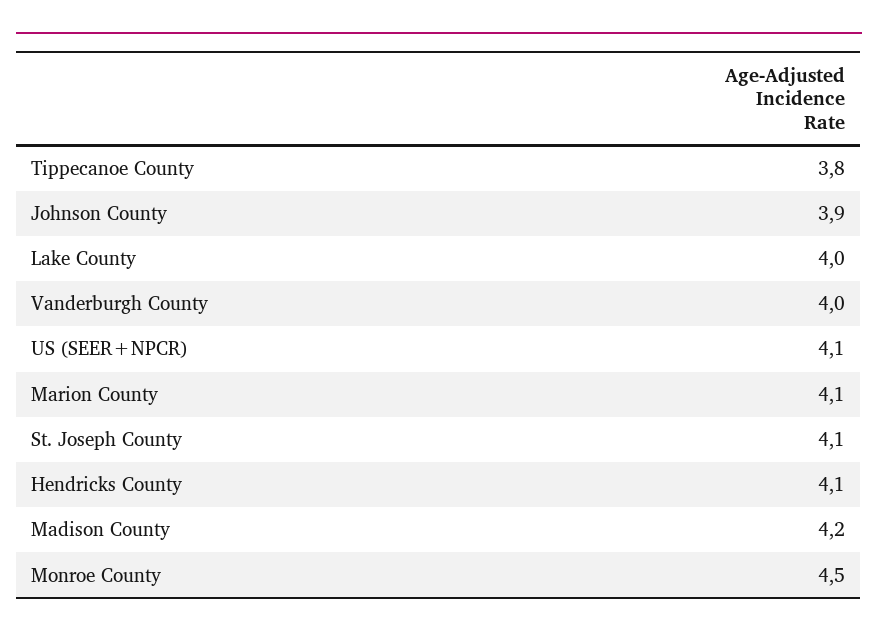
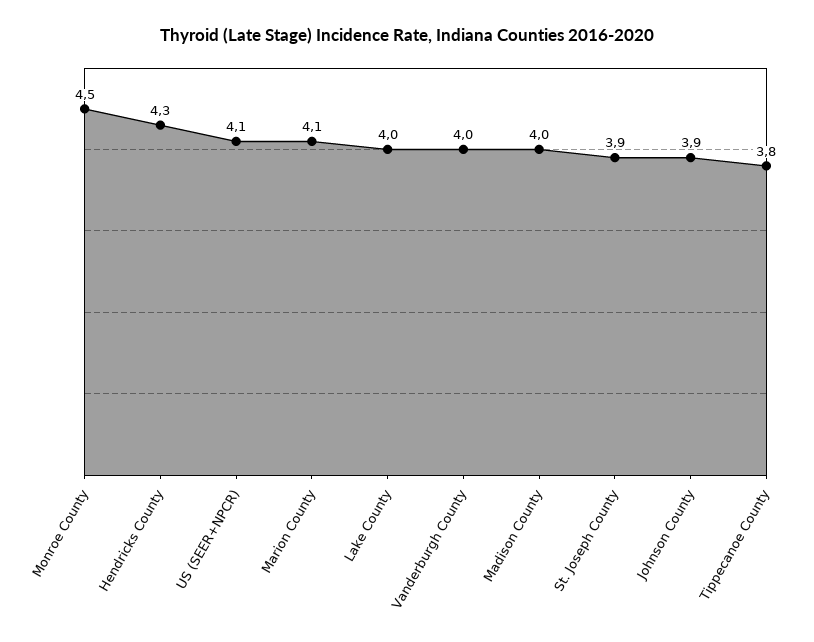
St. Joseph County: 4.1 -> 3.9
Hendricks County: 4.1 -> 4.3
Madison County: 4.2 -> 4

